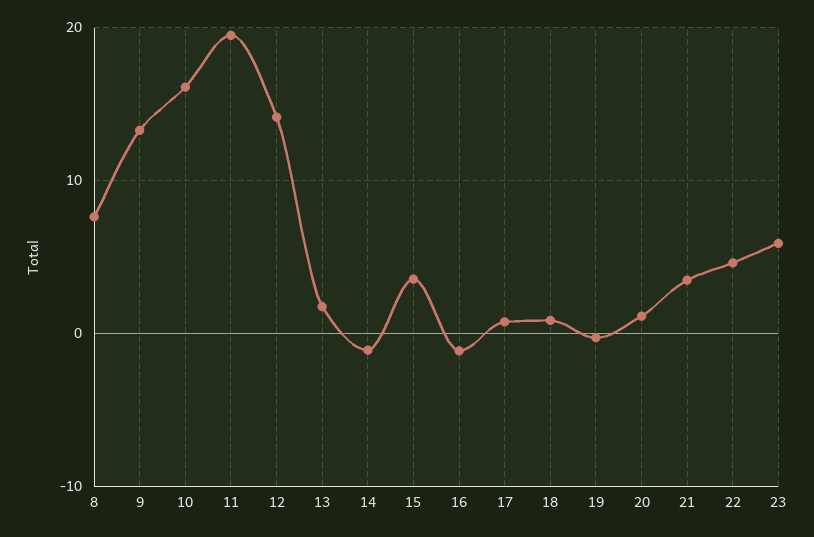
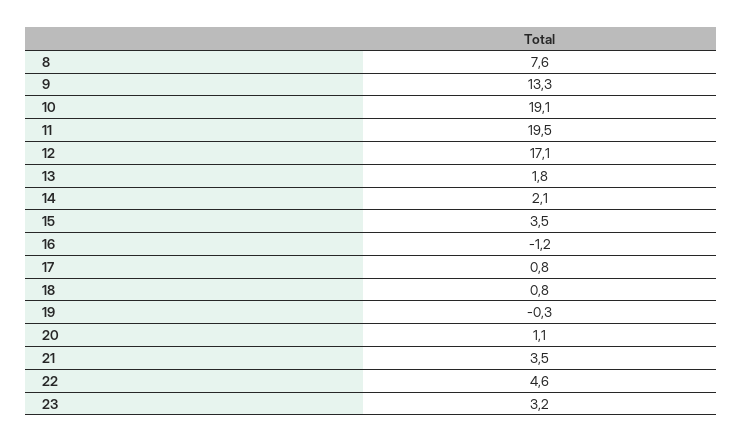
10: 16 -> 19.1
12: 14 -> 17.1
14: -1 -> 2.1
23: 6 -> 3.2

